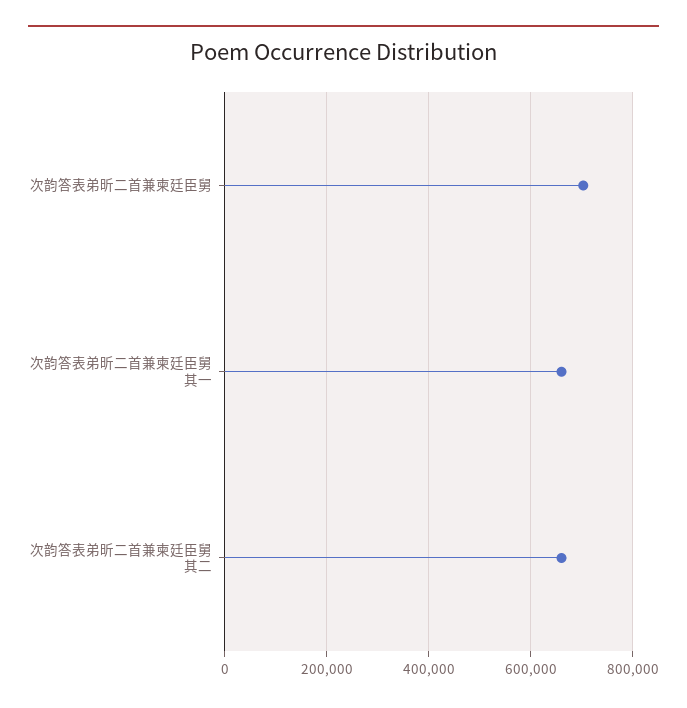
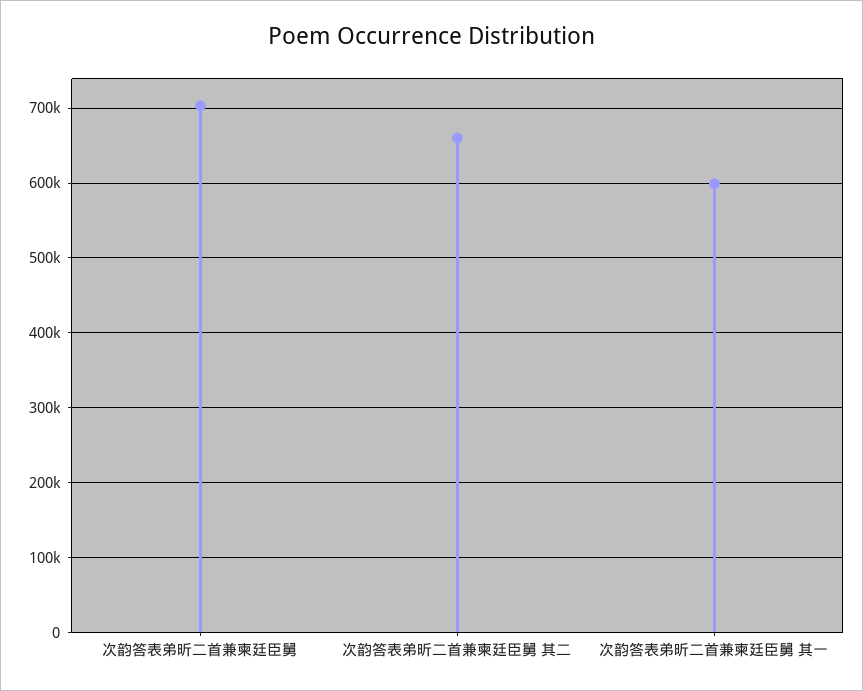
次韵答表弟昕二首兼柬廷臣舅 其一: 660000 -> 600000

